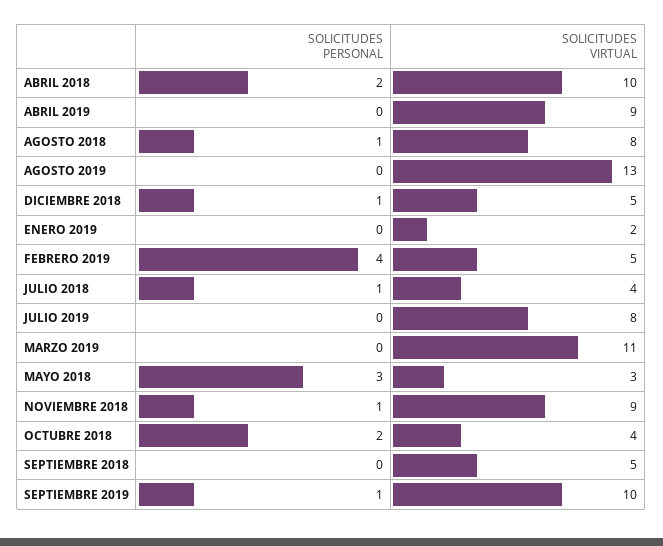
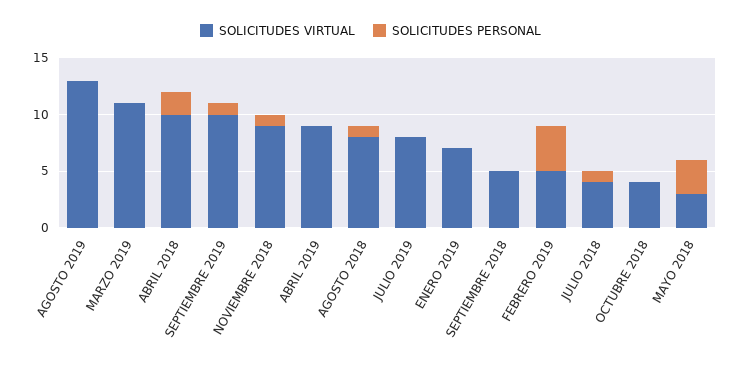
SOLICITUDES PERSONAL, DICIEMBRE 2018: 1 -> none
SOLICITUDES VIRTUAL, DICIEMBRE 2018: 5 -> none
SOLICITUDES VIRTUAL, ENERO 2019: 2 -> 7
SOLICITUDES PERSONAL, OCTUBRE 2018: 2 -> 0

